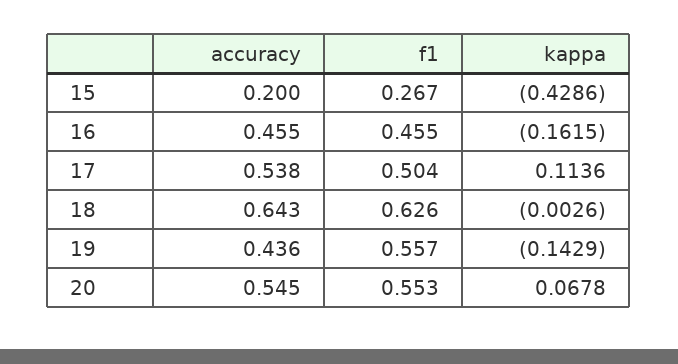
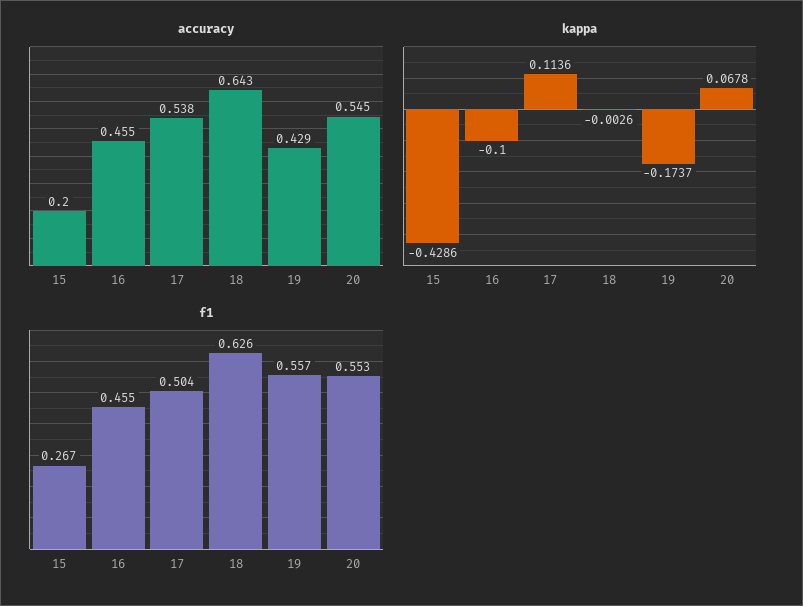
kappa, 16: -0.1615 -> -0.1
accuracy, 19: 0.436 -> 0.429
kappa, 19: -0.1429 -> -0.1737

